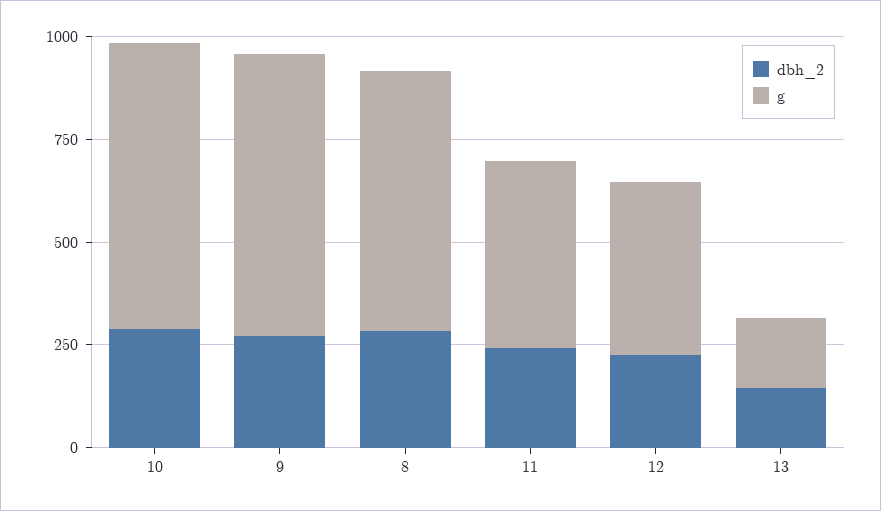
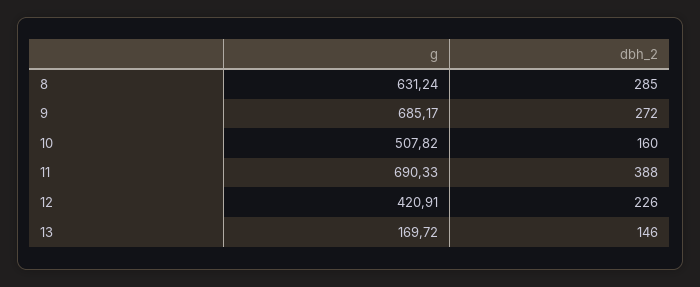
dbh_2, 10: 300 -> 160
g, 10: 700 -> 507.82
dbh_2, 11: 250 -> 388
g, 11: 450 -> 690.33

